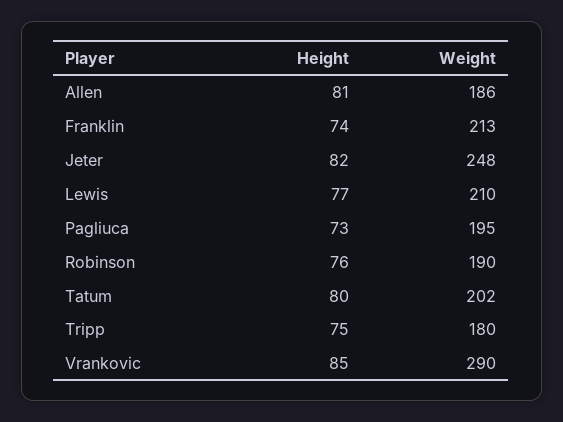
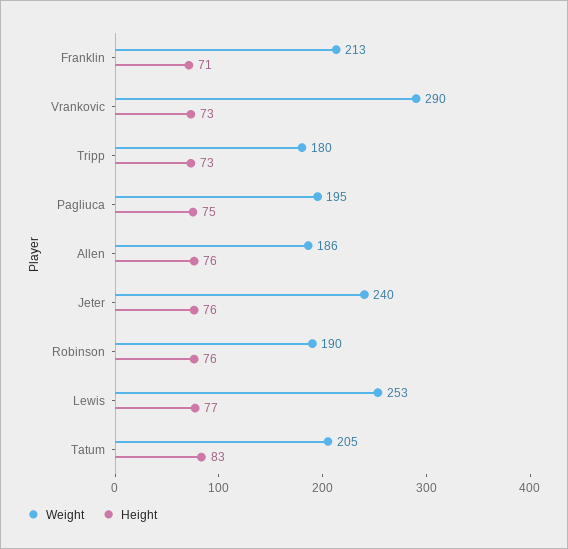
Height, Allen: 81 -> 76
Height, Franklin: 74 -> 71
Height, Jeter: 82 -> 76
Weight, Jeter: 248 -> 240
Weight, Lewis: 210 -> 253
Height, Pagliuca: 73 -> 75
Height, Tatum: 80 -> 83
Weight, Tatum: 202 -> 205
Height, Tripp: 75 -> 73
Height, Vrankovic: 85 -> 73

